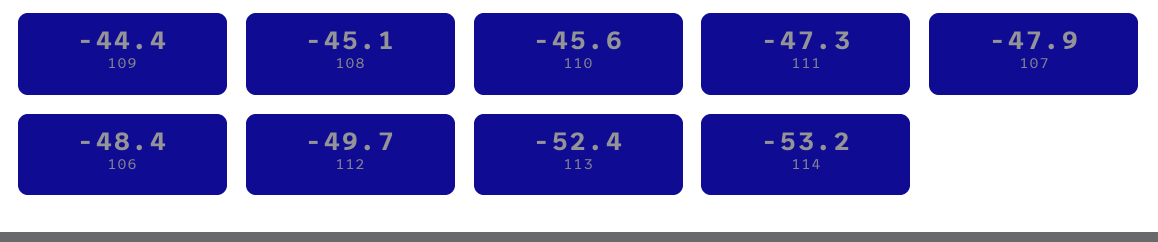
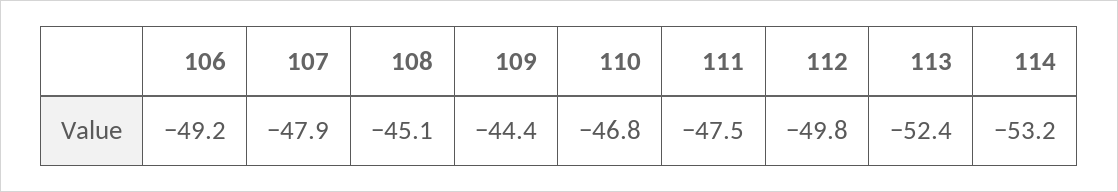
110: -45.6 -> -46.8
111: -47.3 -> -47.5
106: -48.4 -> -49.2
112: -49.7 -> -49.8

